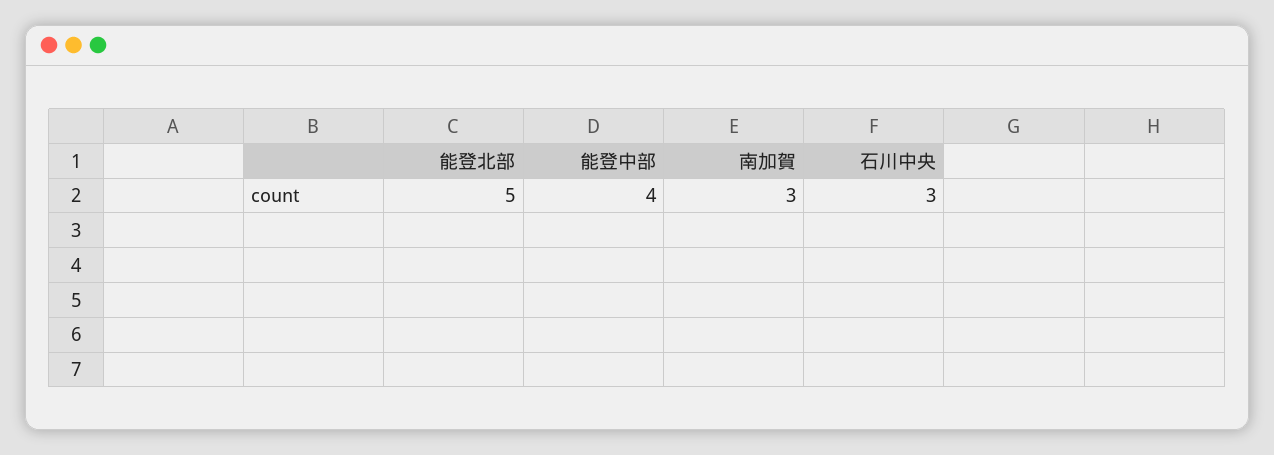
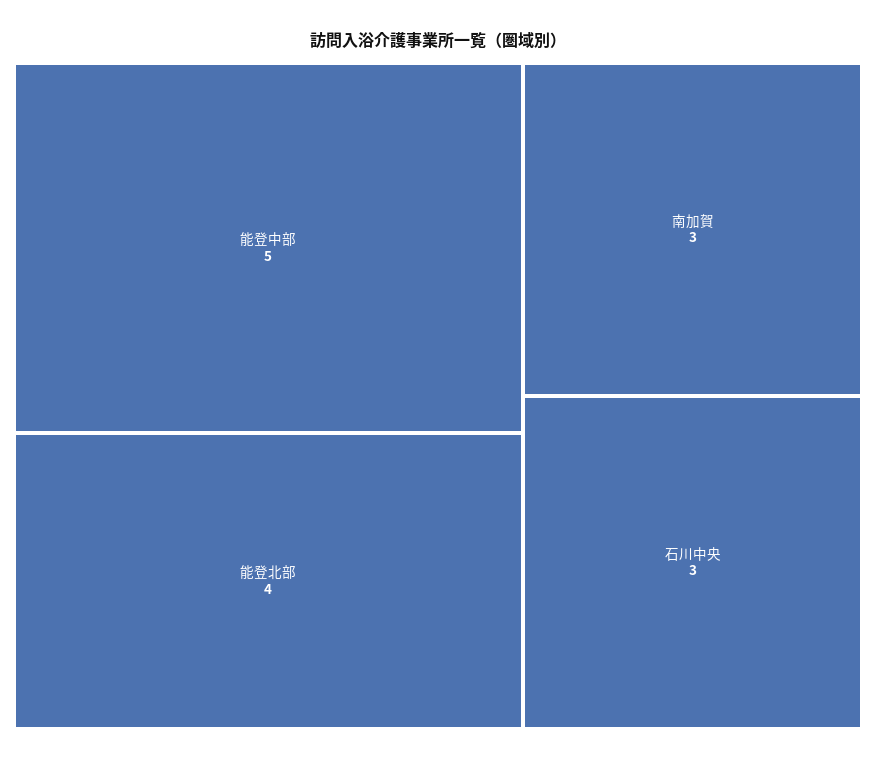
能登北部: 5 -> 4
能登中部: 4 -> 5

